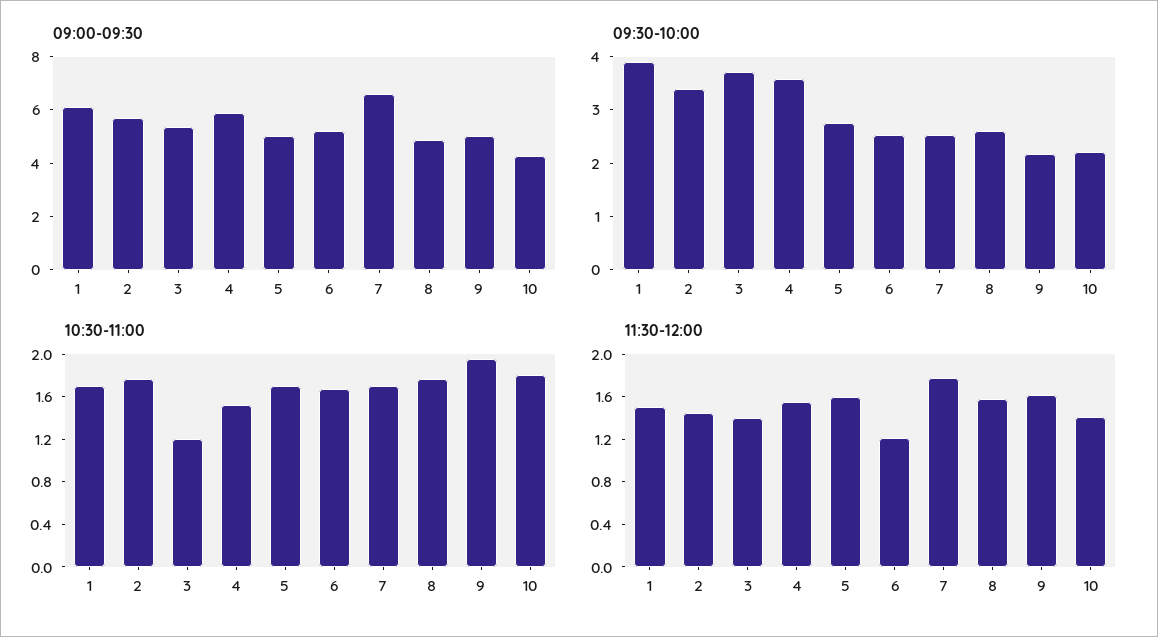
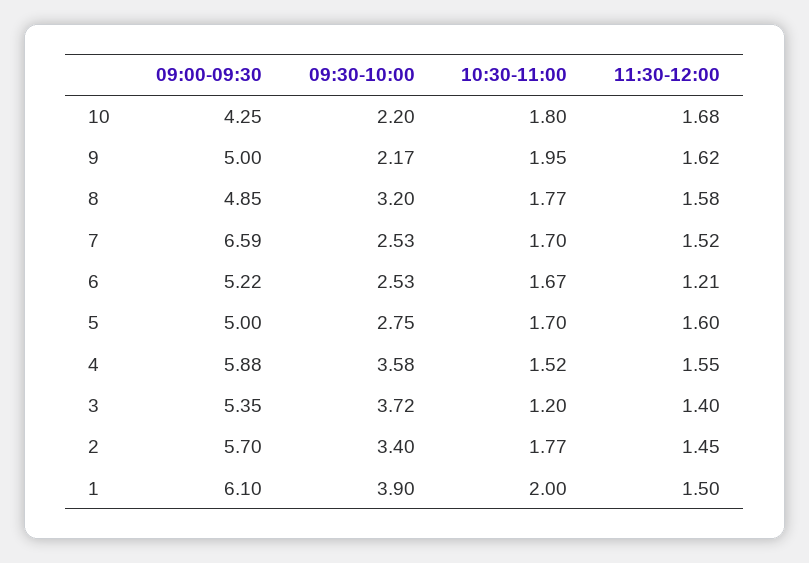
09:30-10:00, 8: 2.6 -> 3.2
10:30-11:00, 1: 1.7 -> 2
11:30-12:00, 7: 1.8 -> 1.52
11:30-12:00, 10: 1.4 -> 1.68

